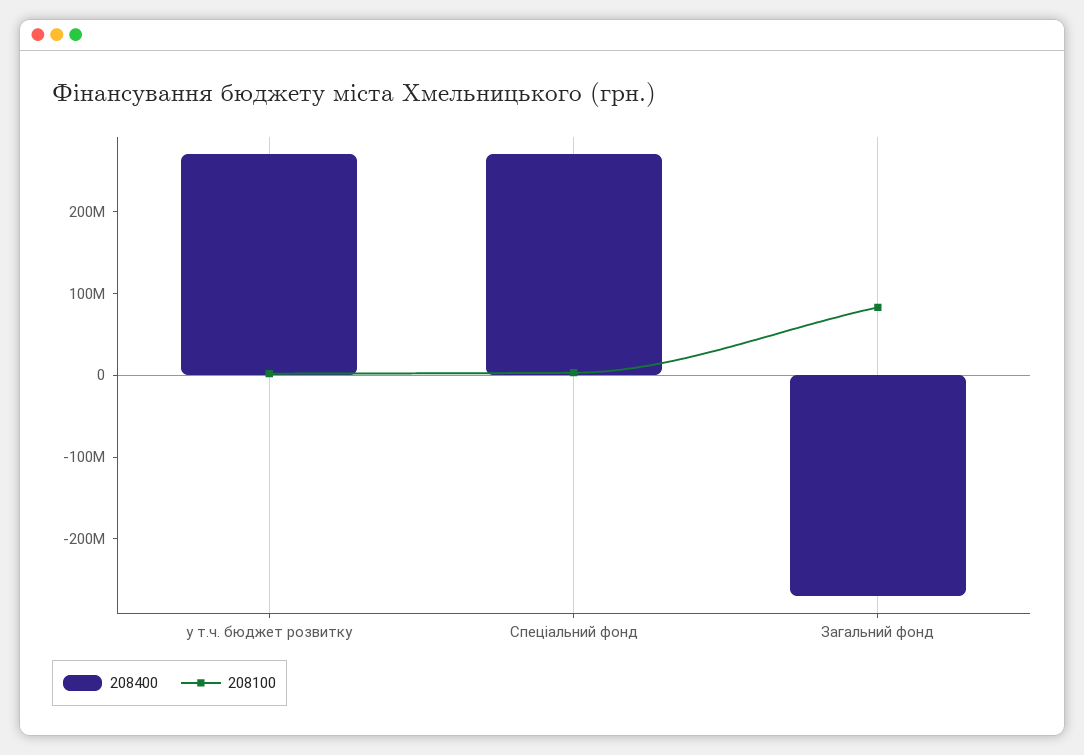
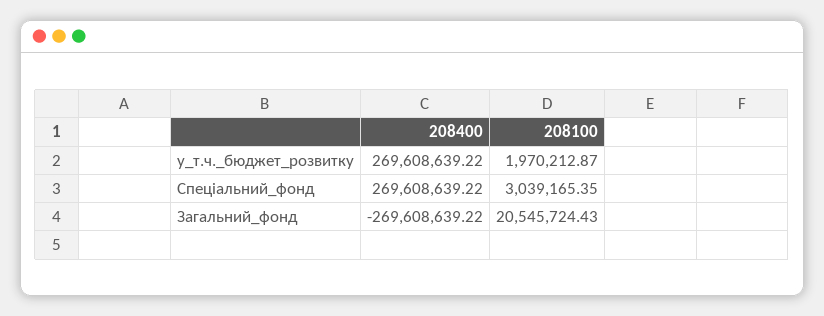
208100, Загальний фонд: 80000000 -> 20545724.43

